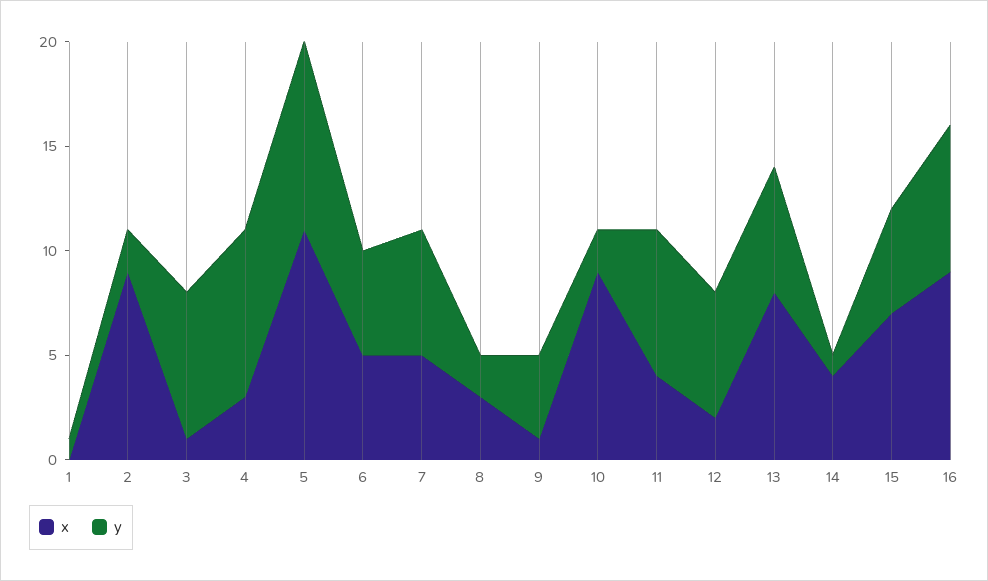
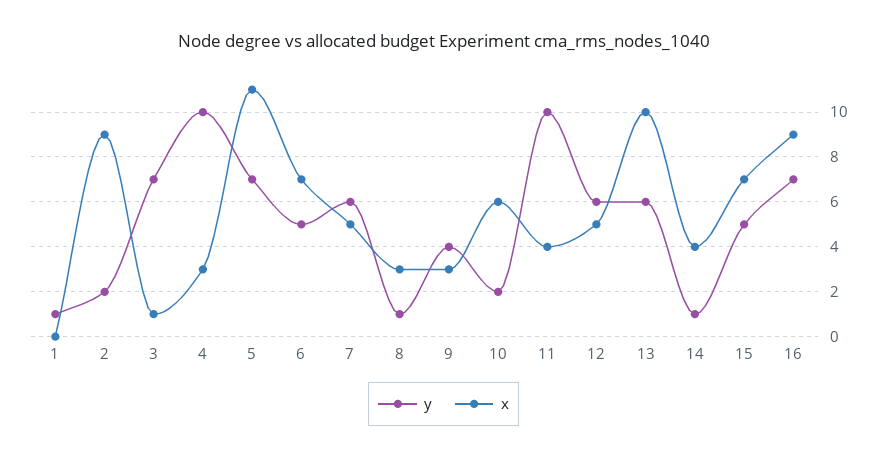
y, 4: 8 -> 10
y, 5: 9 -> 7
x, 6: 5 -> 7
y, 8: 2 -> 1
x, 9: 1 -> 3
x, 10: 9 -> 6
y, 11: 7 -> 10
x, 12: 2 -> 5
x, 13: 8 -> 10

